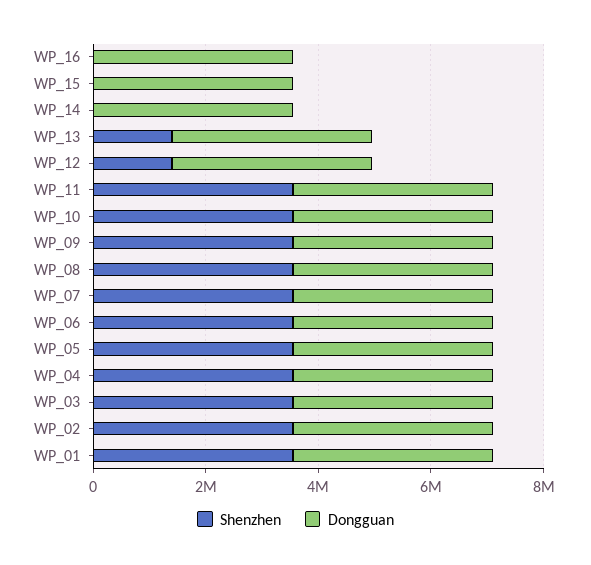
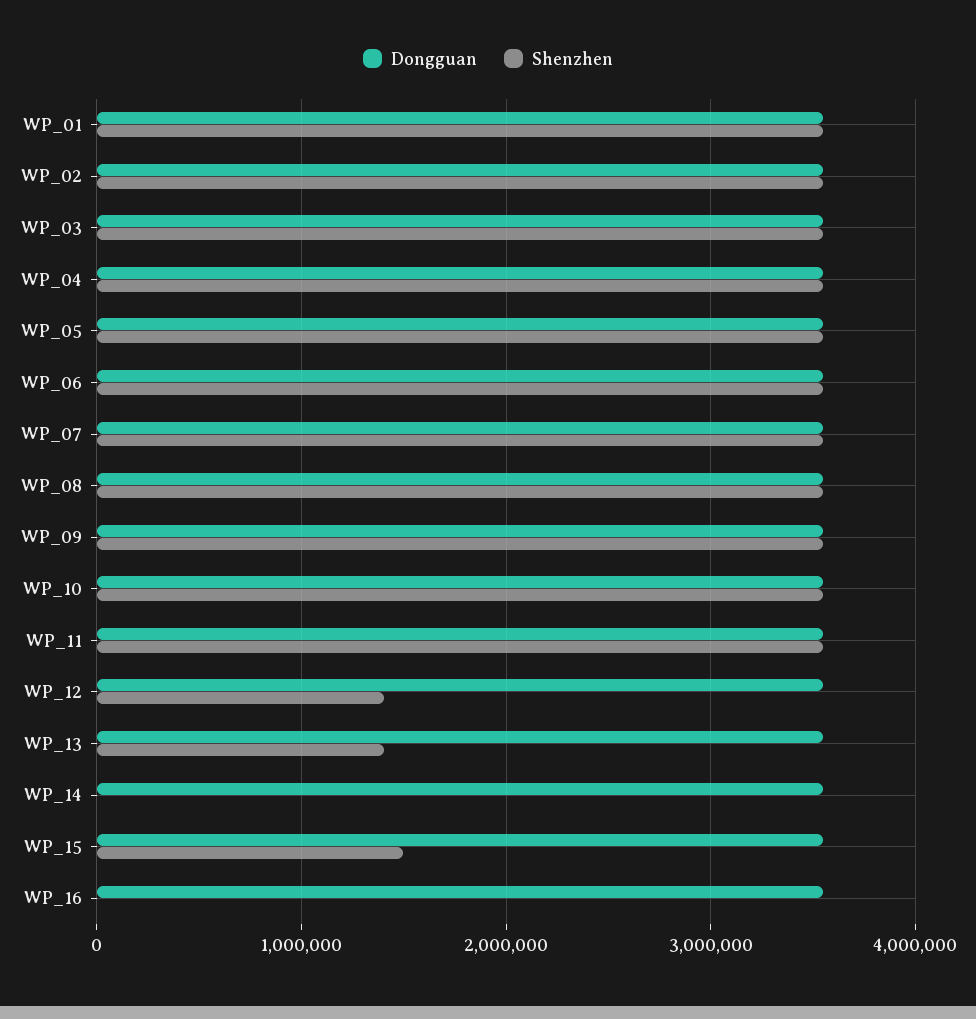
Shenzhen, WP_15: 0 -> 1500000

